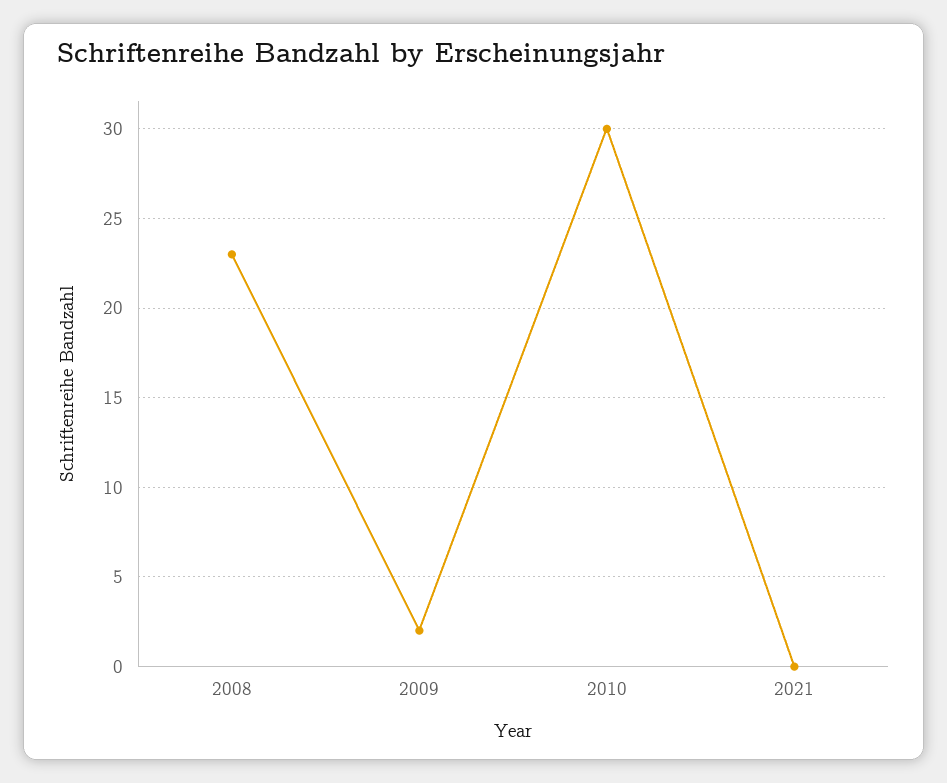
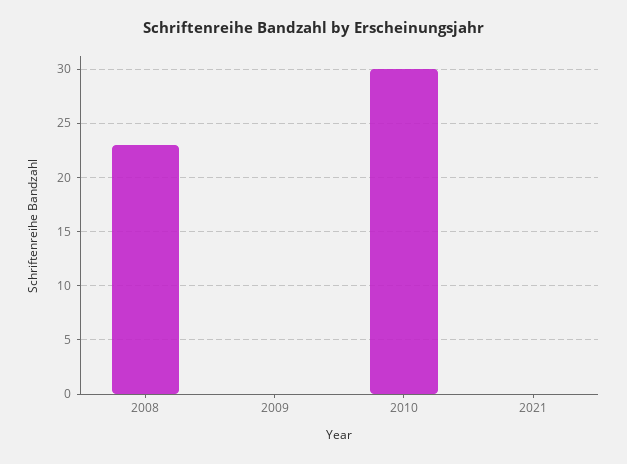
2009: 2 -> 0

